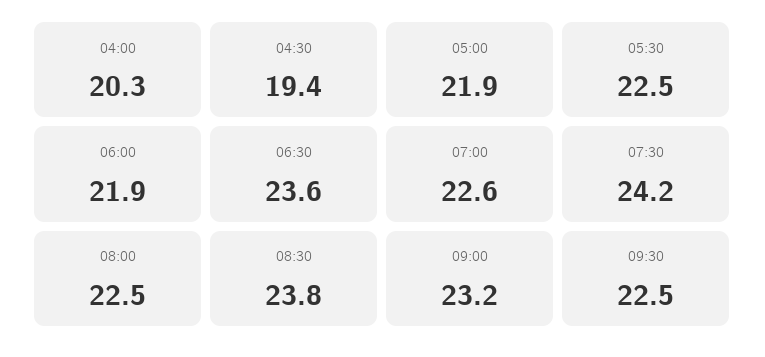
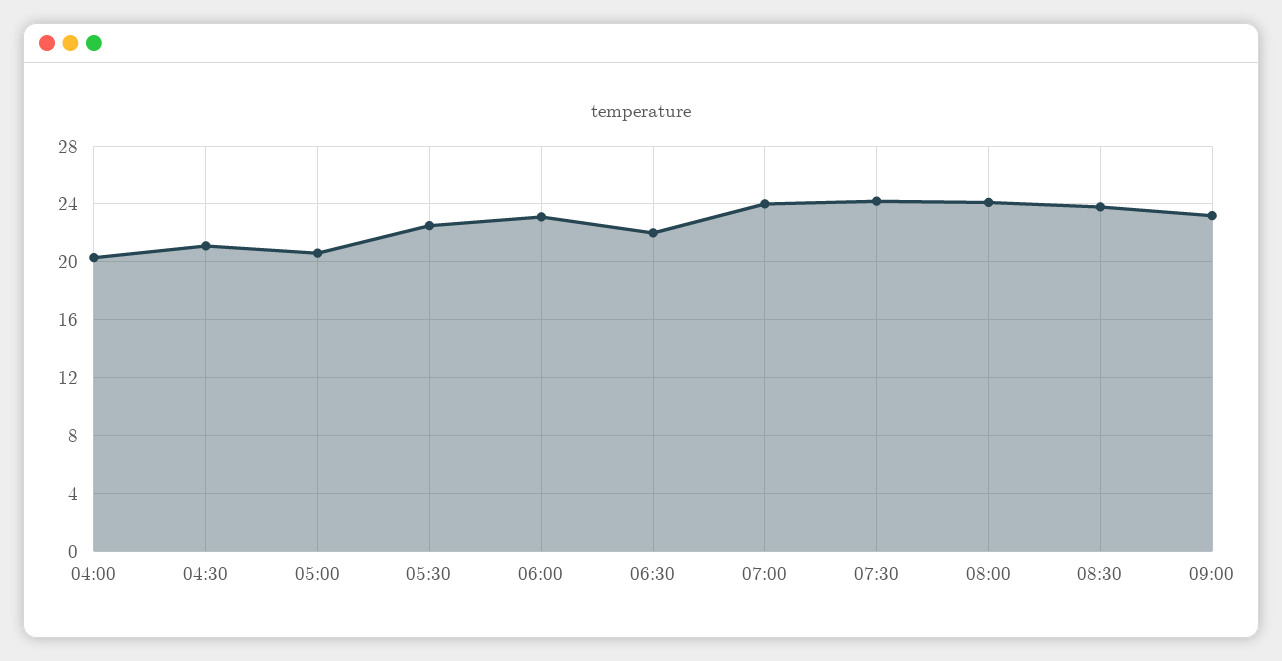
04:30: 19.4 -> 21
05:00: 21.9 -> 20.5
06:00: 21.9 -> 23
06:30: 23.6 -> 22
07:00: 22.6 -> 24
08:00: 22.5 -> 24
09:30: 22.5 -> none

